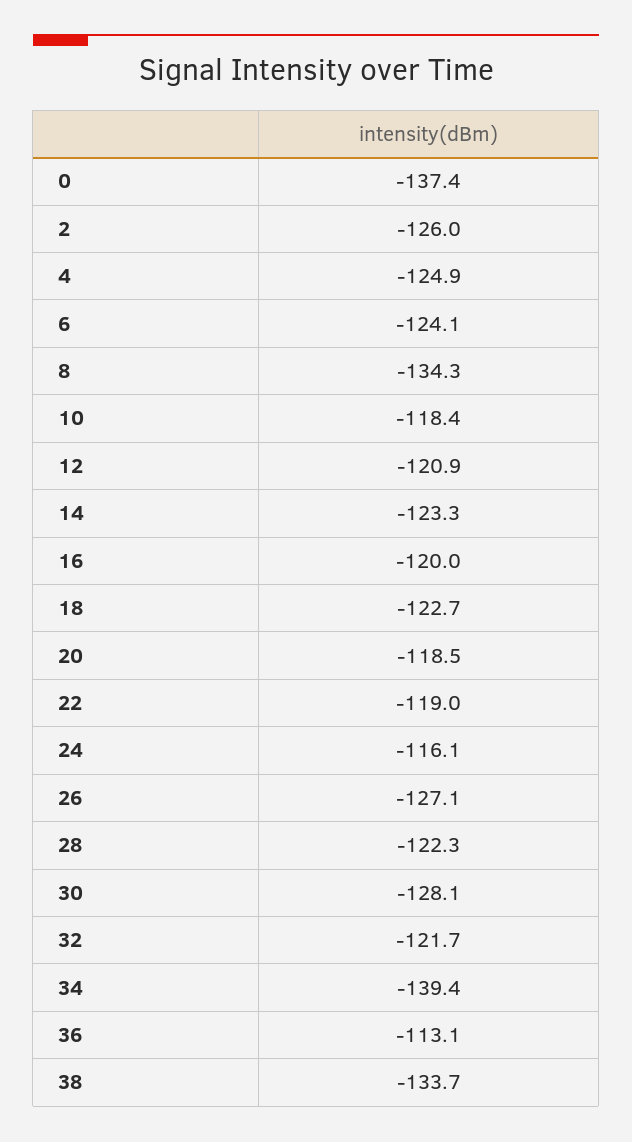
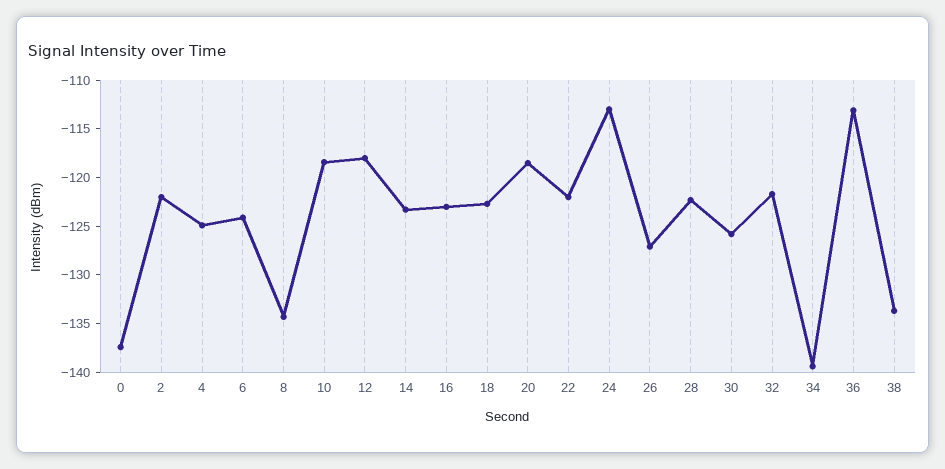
2: -126 -> -122
12: -120.9 -> -118
16: -120 -> -123
22: -119 -> -122
24: -116.1 -> -113
30: -128.1 -> -126

